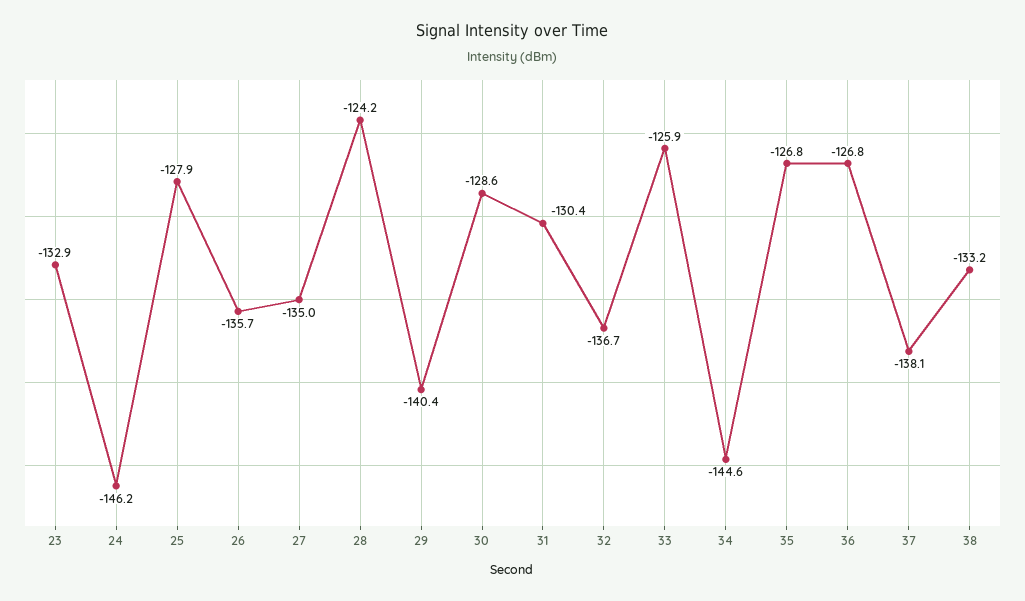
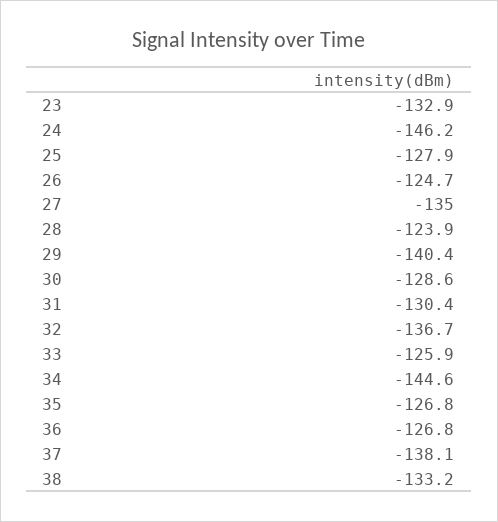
26: -135.7 -> -124.7
28: -124.2 -> -123.9

